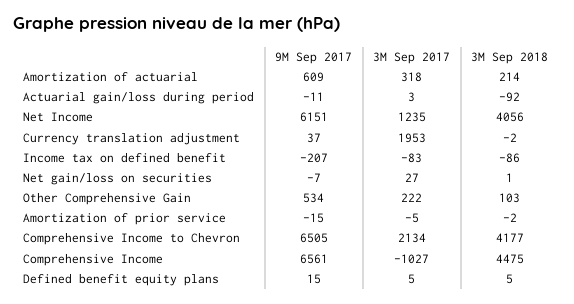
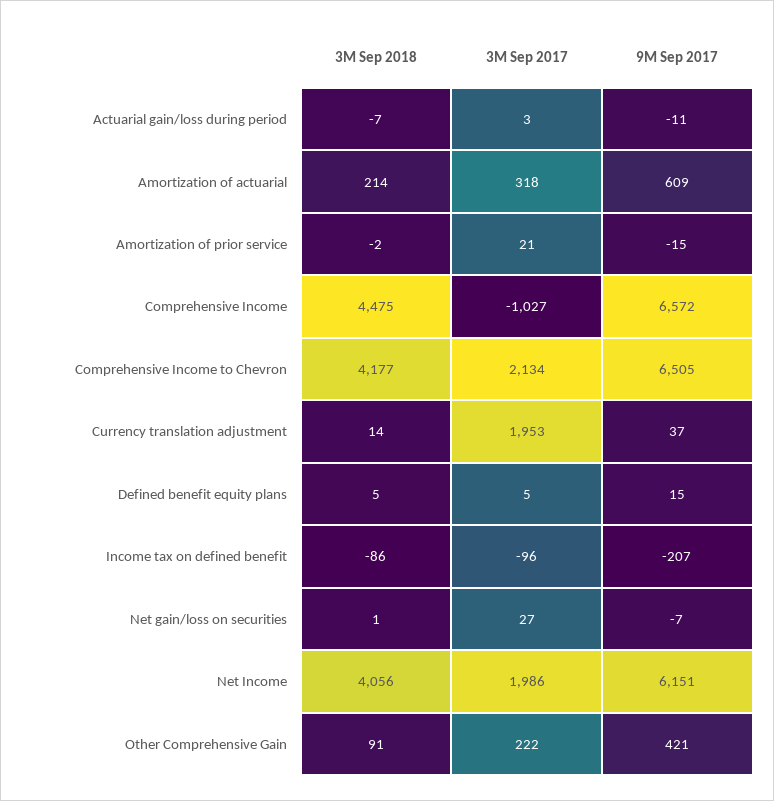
3M Sep 2018, Actuarial gain/loss during period: -92 -> -7
3M Sep 2017, Net Income: 1235 -> 1986
3M Sep 2018, Currency translation adjustment: -2 -> 14
3M Sep 2017, Income tax on defined benefit: -83 -> -96
9M Sep 2017, Other Comprehensive Gain: 534 -> 421
3M Sep 2018, Other Comprehensive Gain: 103 -> 91
3M Sep 2017, Amortization of prior service: -5 -> 21
9M Sep 2017, Comprehensive Income: 6561 -> 6572

